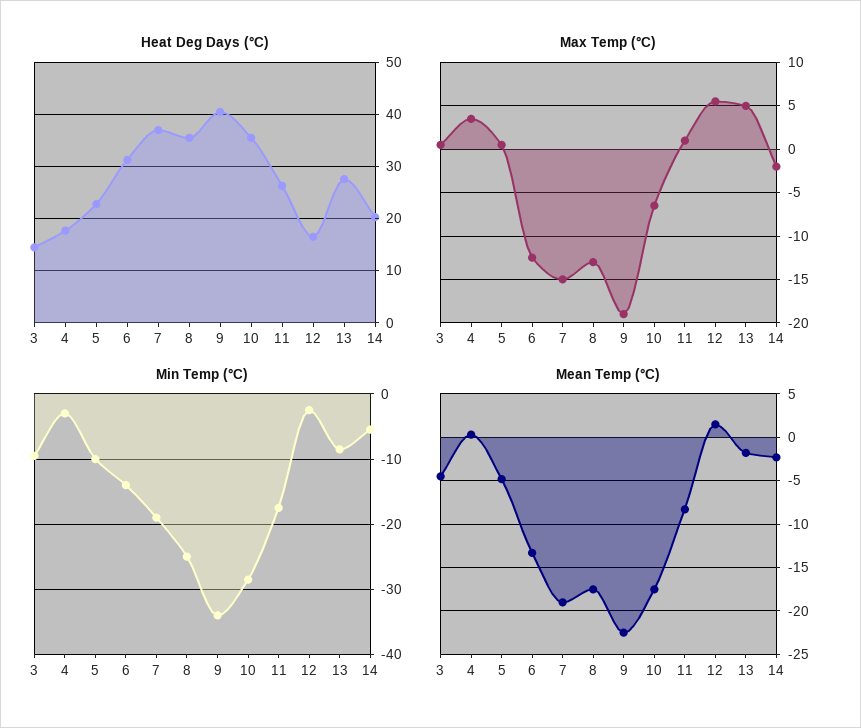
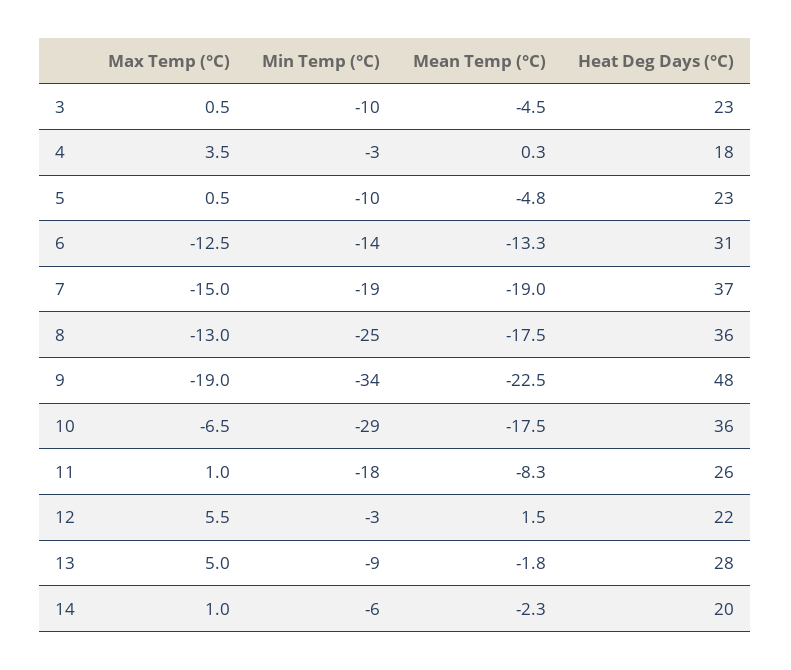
Heat Deg Days (°C), 3: 14 -> 23
Heat Deg Days (°C), 9: 40 -> 48
Heat Deg Days (°C), 12: 16 -> 22
Max Temp (°C), 14: -2 -> 1

